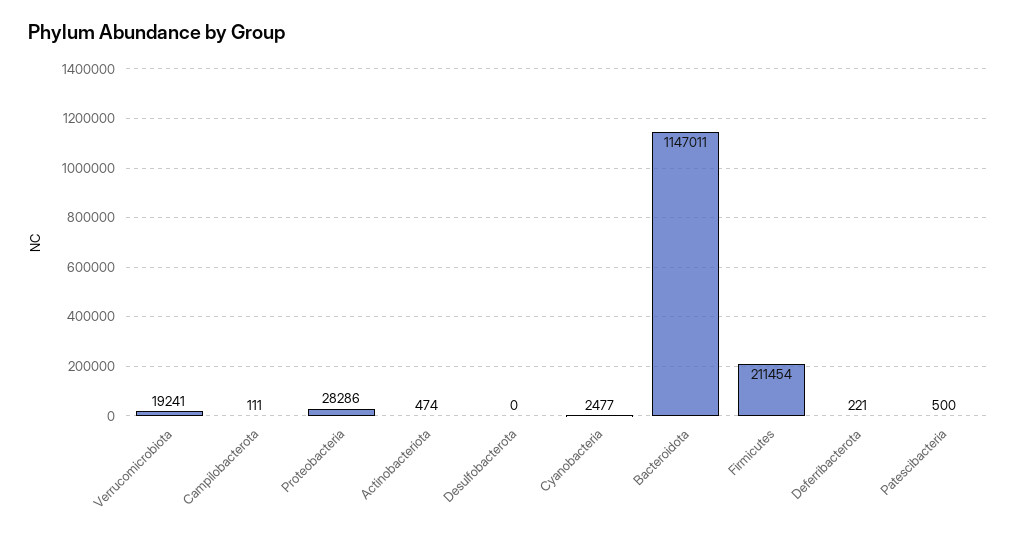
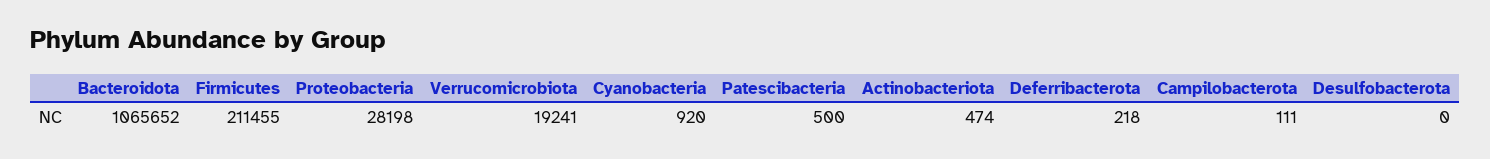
Proteobacteria: 28286 -> 28198
Cyanobacteria: 2477 -> 920
Bacteroidota: 1147011 -> 1065652
Firmicutes: 211454 -> 211455
Deferribacterota: 221 -> 218

